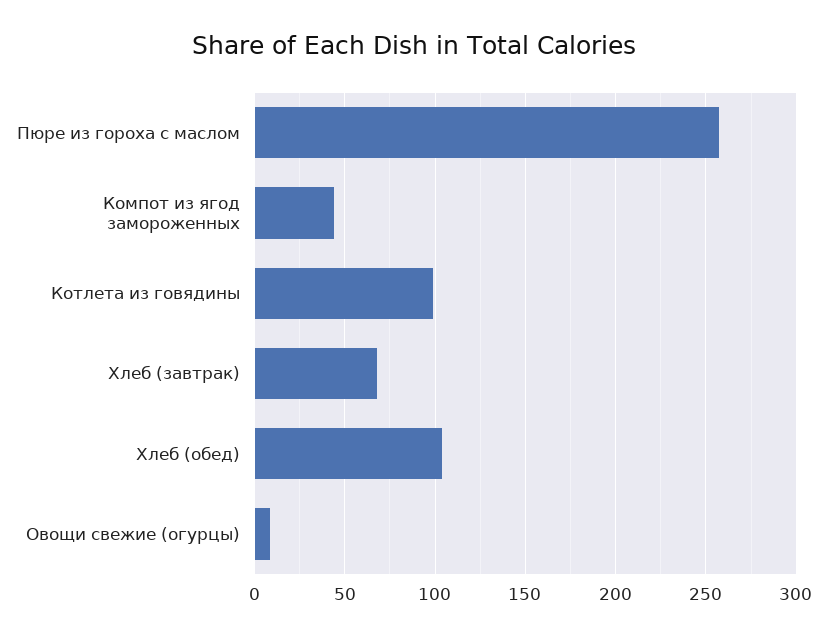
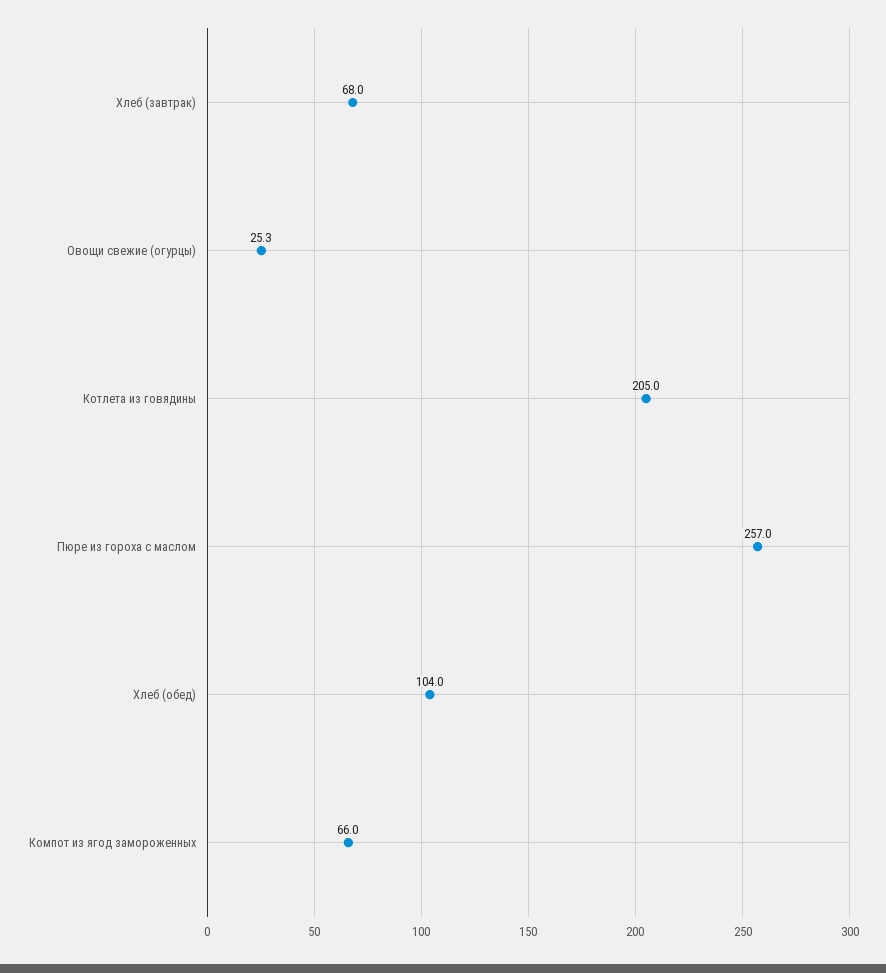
Компот из ягод замороженных: 45 -> 66
Котлета из говядины: 100 -> 205
Овощи свежие (огурцы): 10 -> 25.3

